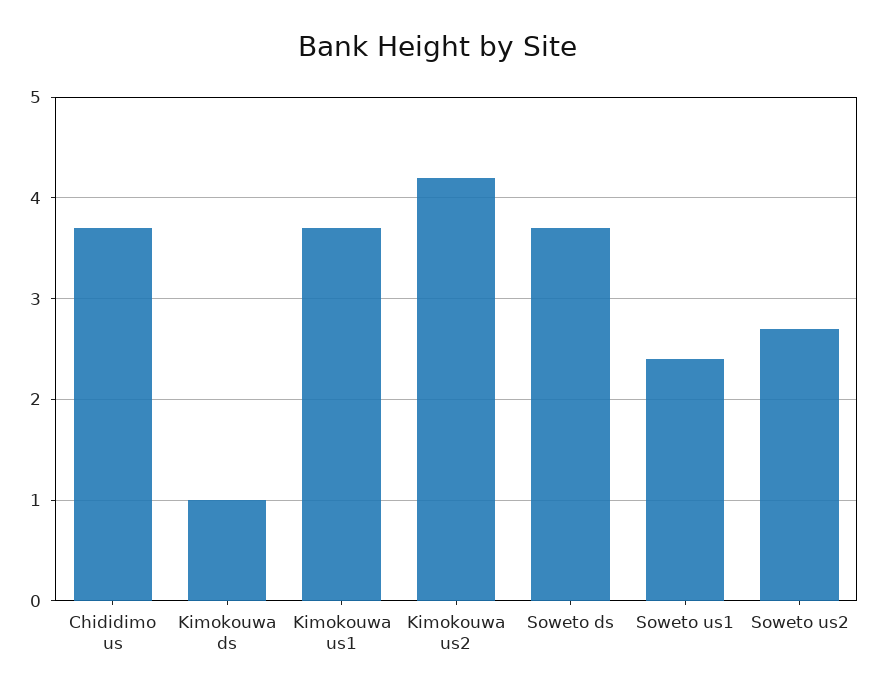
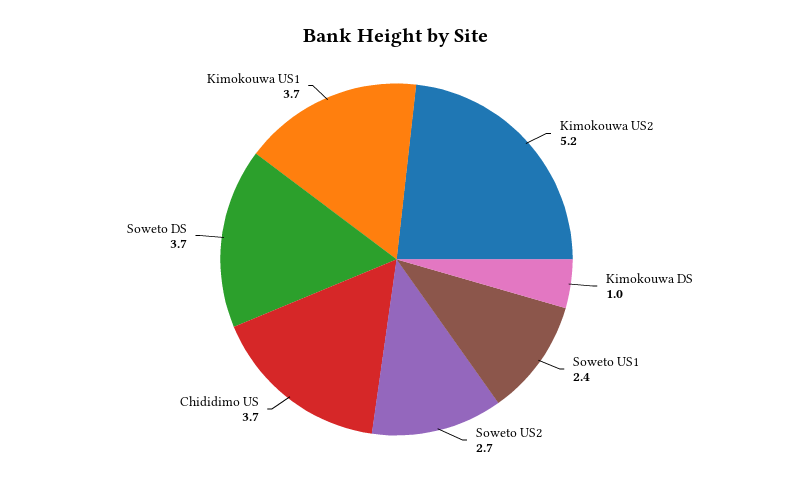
Kimokouwa us2: 4.2 -> 5.2

